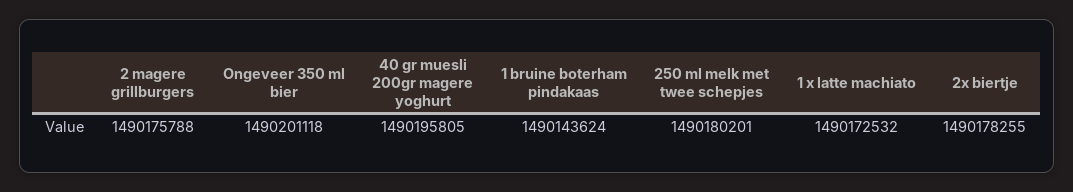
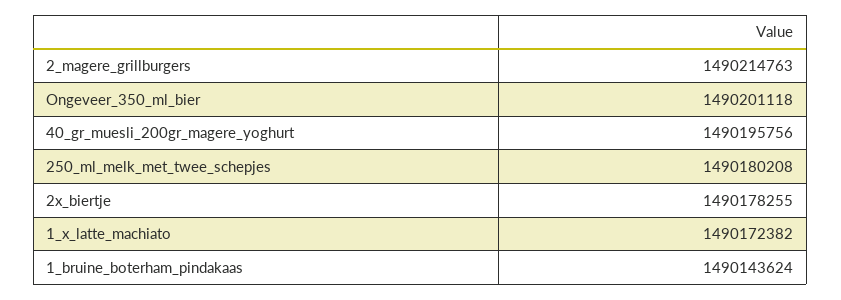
2 magere grillburgers: 1490175788 -> 1490214763
40 gr muesli 200gr magere yoghurt: 1490195805 -> 1490195756
250 ml melk met twee schepjes: 1490180201 -> 1490180208
1 x latte machiato: 1490172532 -> 1490172382

